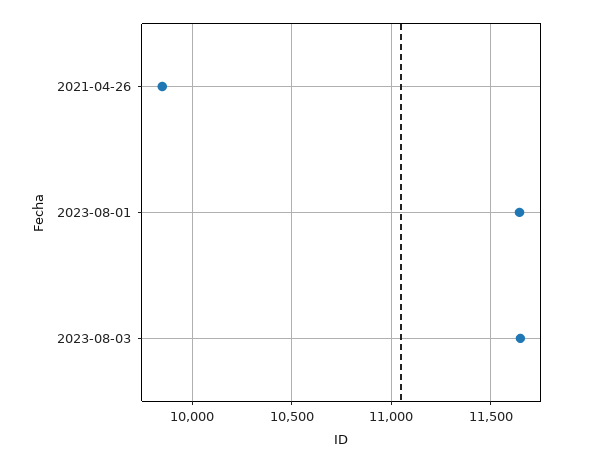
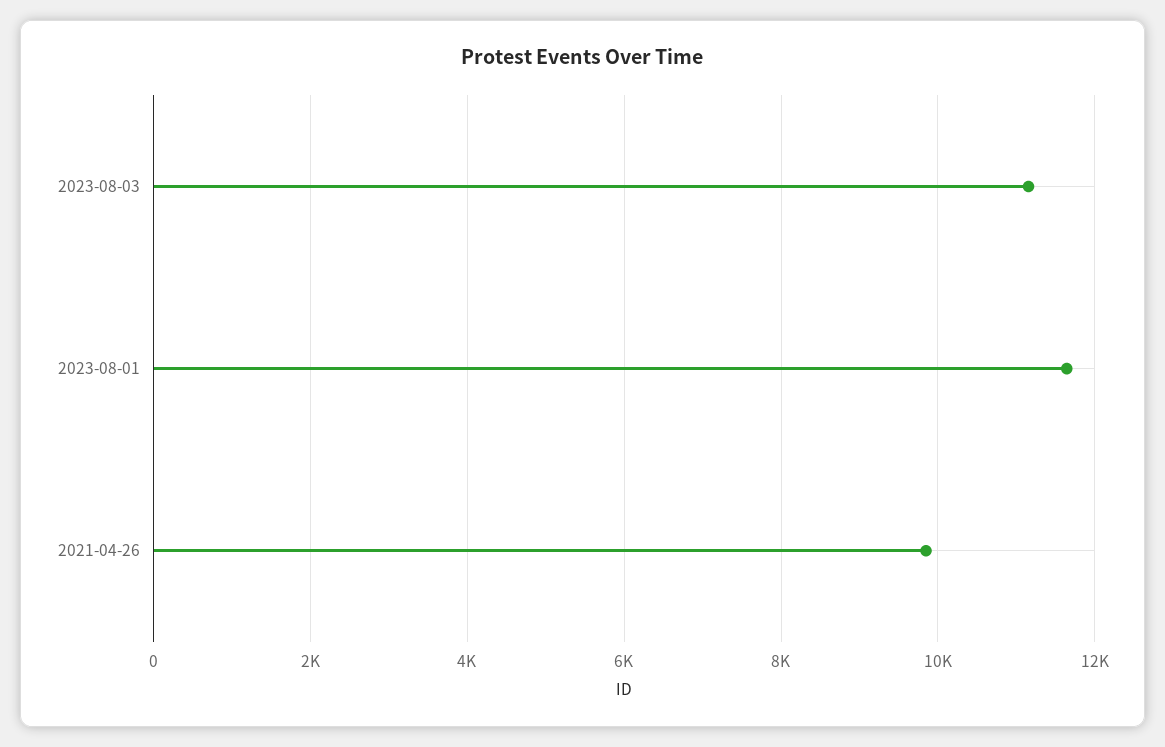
2023-08-03: 11650 -> 11200

